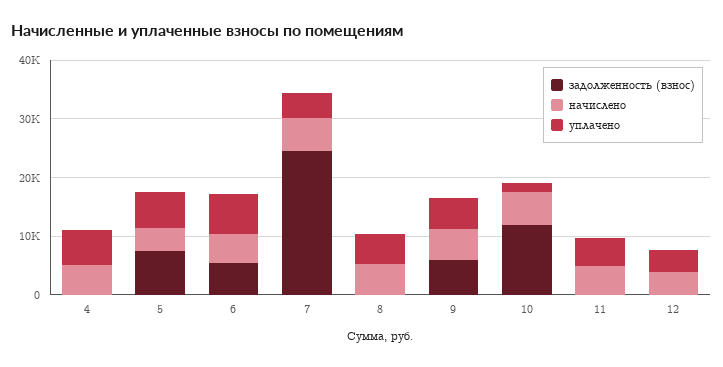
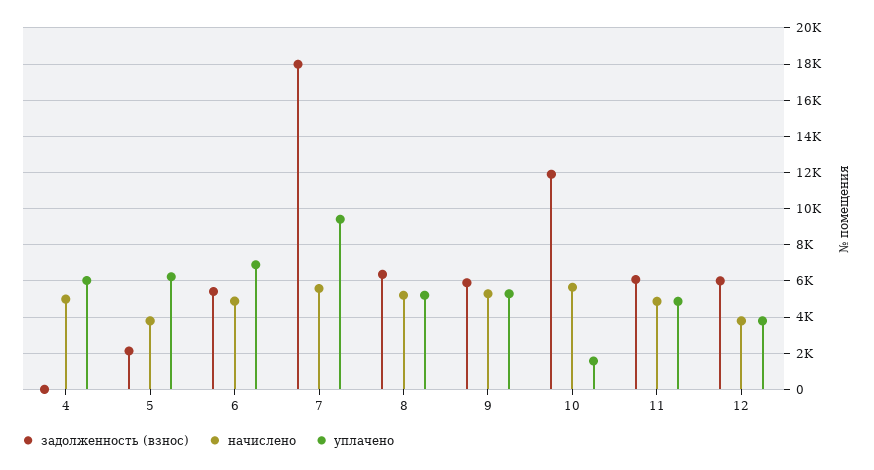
задолженность (взнос), 5: 8000 -> 2000
задолженность (взнос), 7: 24000 -> 18000
уплачено, 7: 4000 -> 9500
задолженность (взнос), 8: 0 -> 6500
задолженность (взнос), 11: 0 -> 6000
задолженность (взнос), 12: 0 -> 6000

